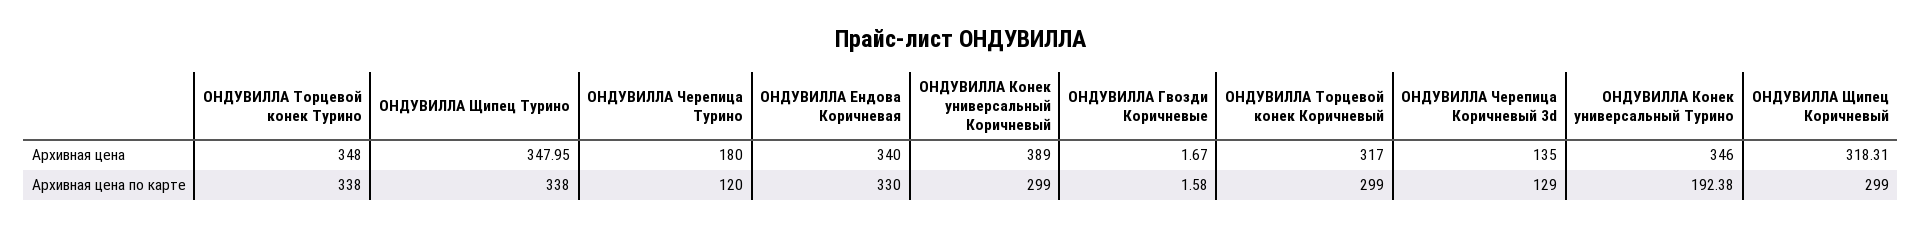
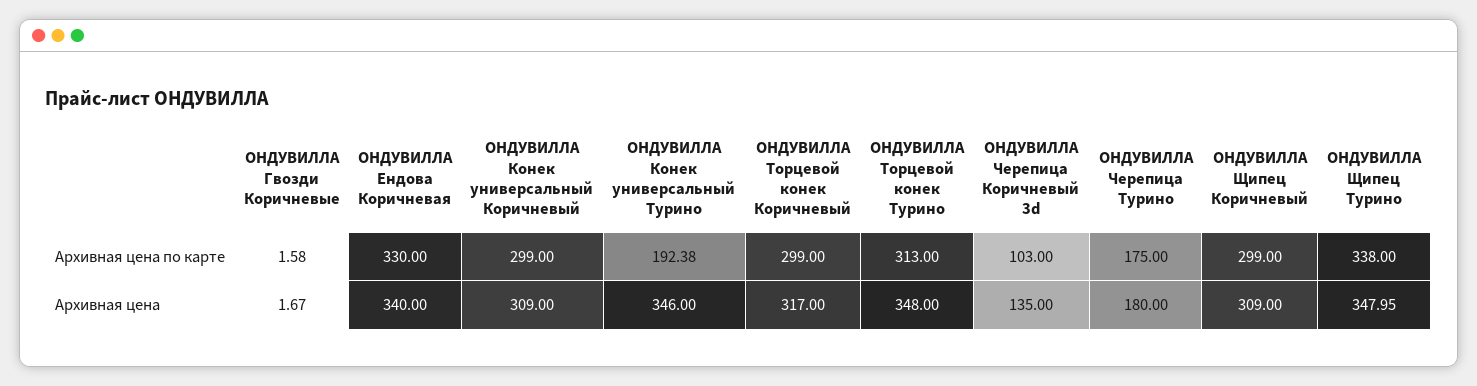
ОНДУВИЛЛА Конек универсальный Коричневый, Архивная цена: 389 -> 309
ОНДУВИЛЛА Щипец Коричневый, Архивная цена: 318.31 -> 309
ОНДУВИЛЛА Торцевой конек Турино, Архивная цена по карте: 338 -> 313
ОНДУВИЛЛА Черепица Турино, Архивная цена по карте: 120 -> 175
ОНДУВИЛЛА Черепица Коричневый 3d, Архивная цена по карте: 129 -> 103

